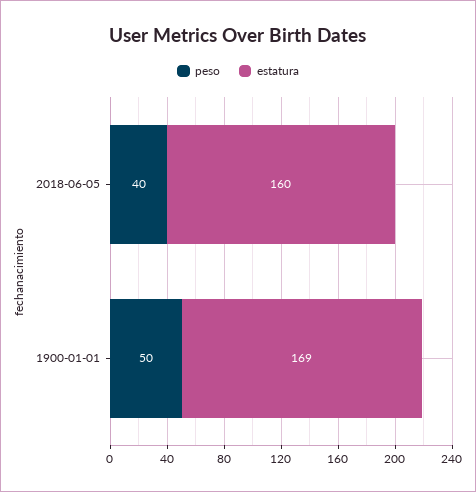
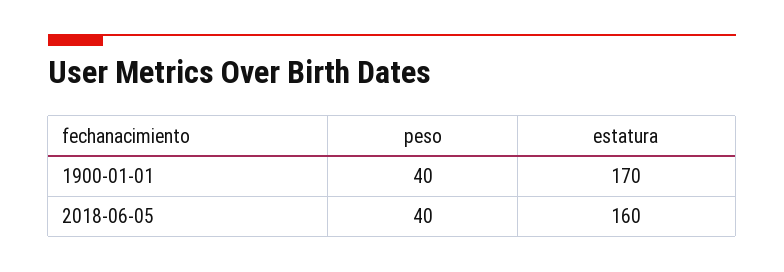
peso, 1900-01-01: 50 -> 40
estatura, 1900-01-01: 169 -> 170

